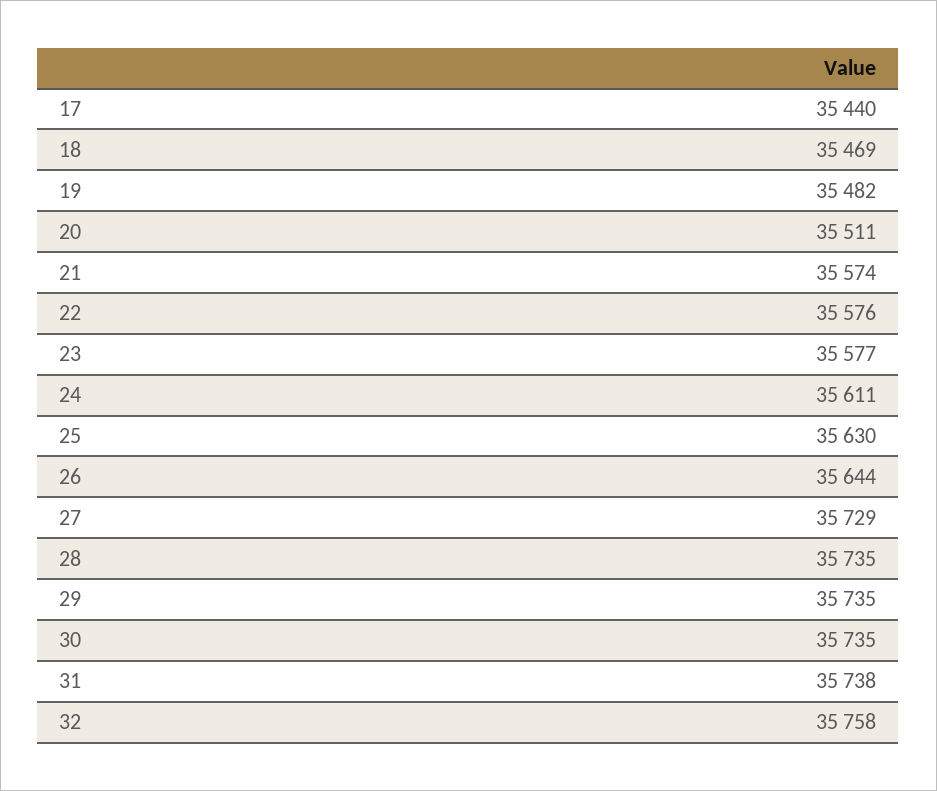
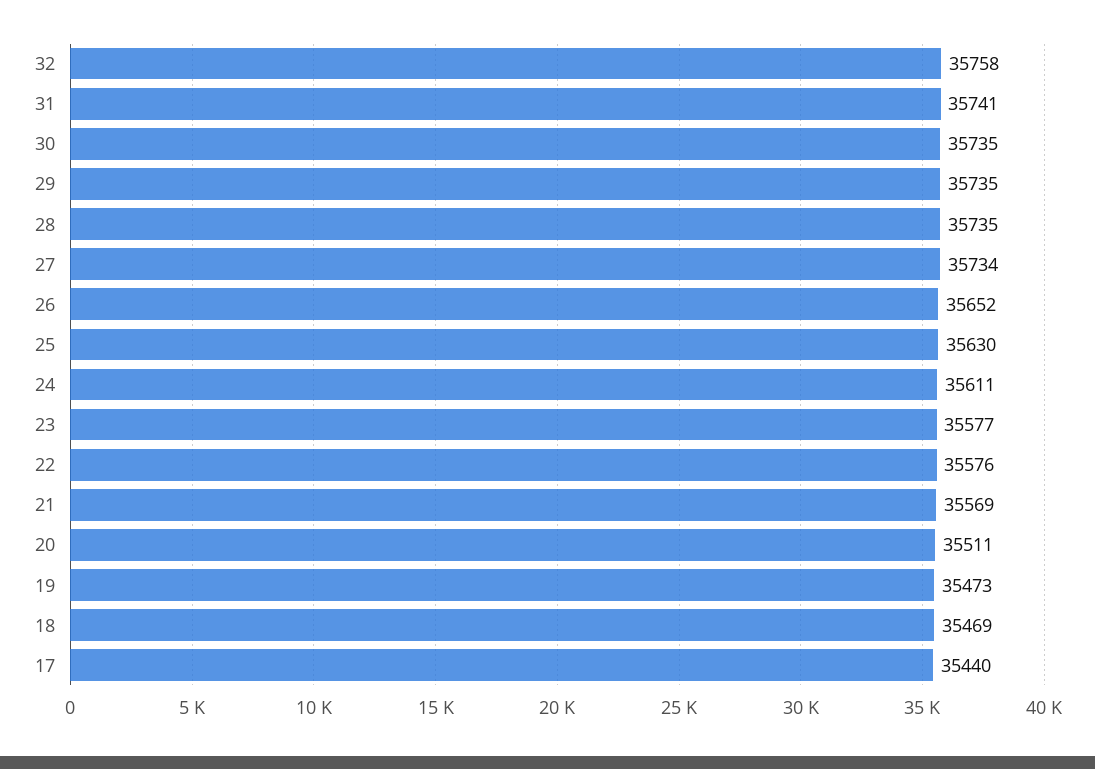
19: 35482 -> 35473
21: 35574 -> 35569
26: 35644 -> 35652
27: 35729 -> 35734
31: 35738 -> 35741

